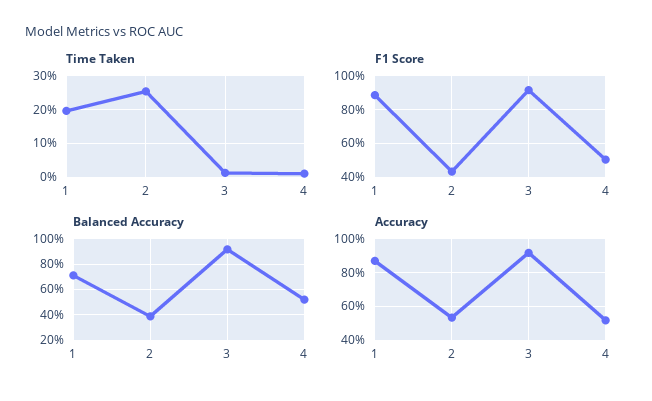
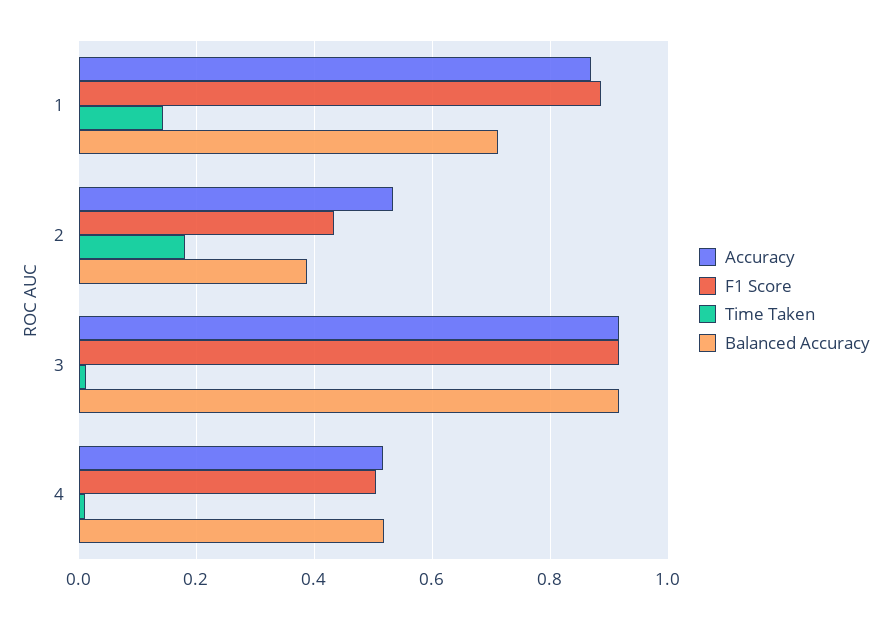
Time Taken, 1: 0.2 -> 0.14
Time Taken, 2: 0.26 -> 0.18

